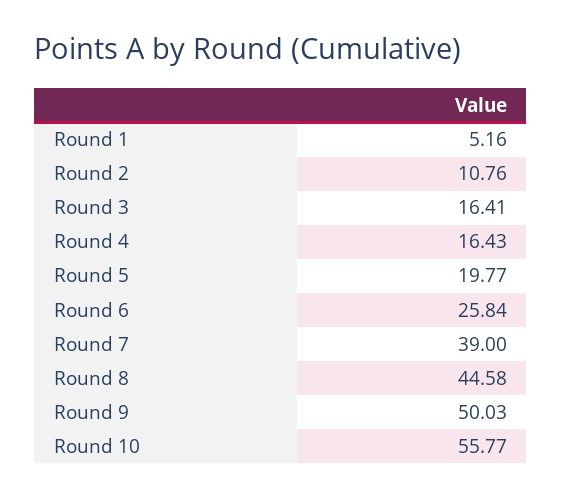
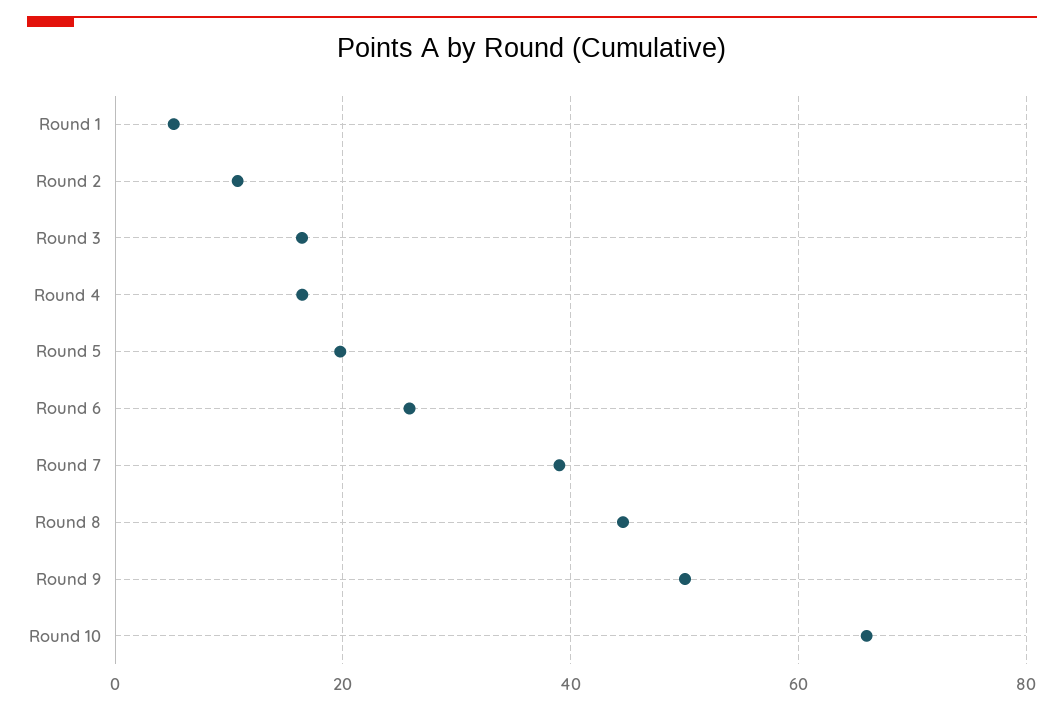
Round 10: 55.77 -> 66

